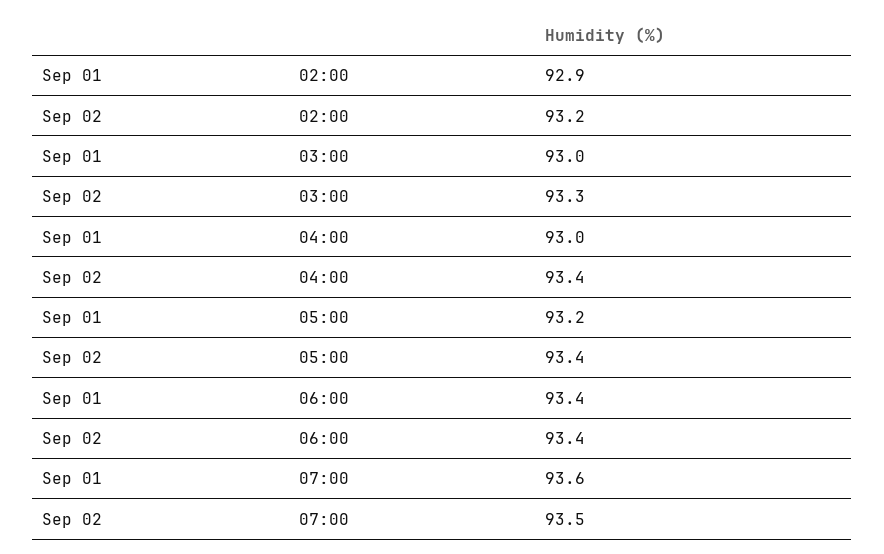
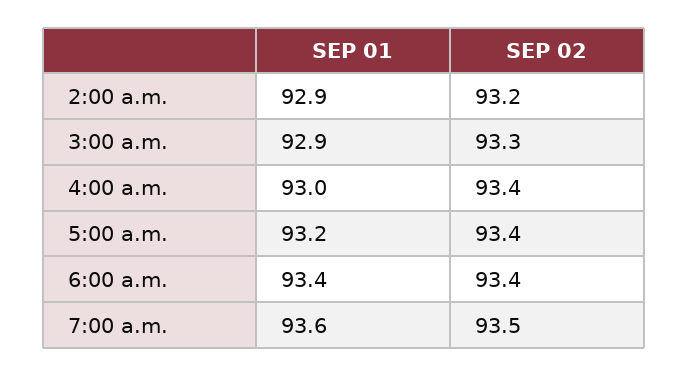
Sep 01, 03:00: 93 -> 92.9

